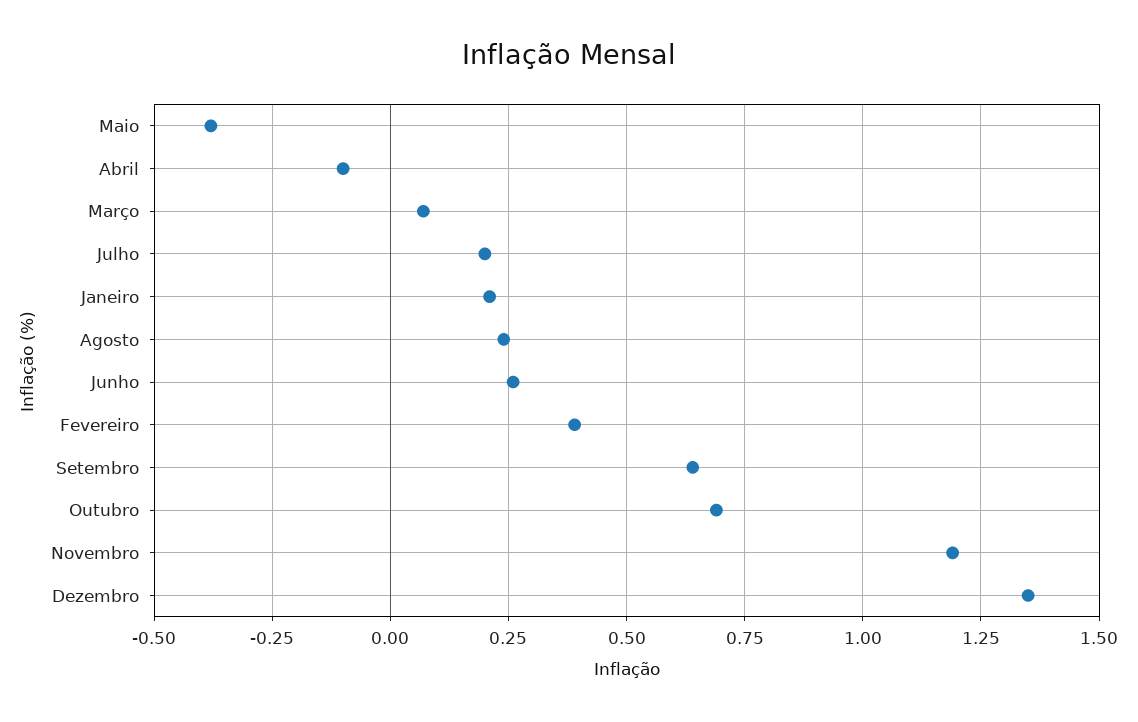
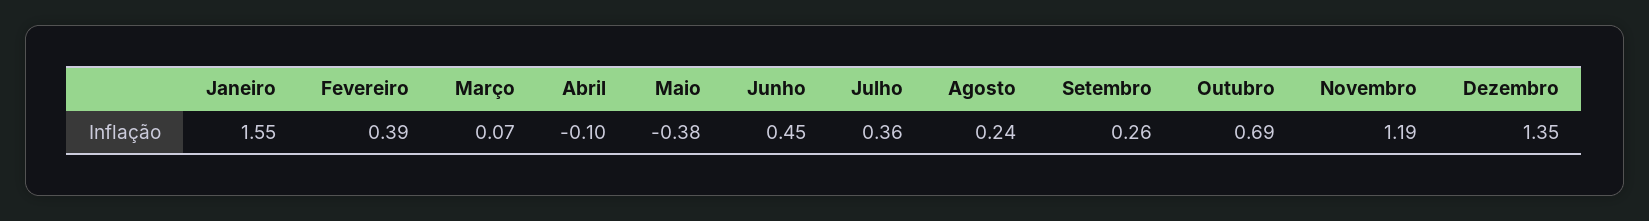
Julho: 0.2 -> 0.36
Janeiro: 0.2 -> 1.55
Junho: 0.25 -> 0.45
Setembro: 0.65 -> 0.26

